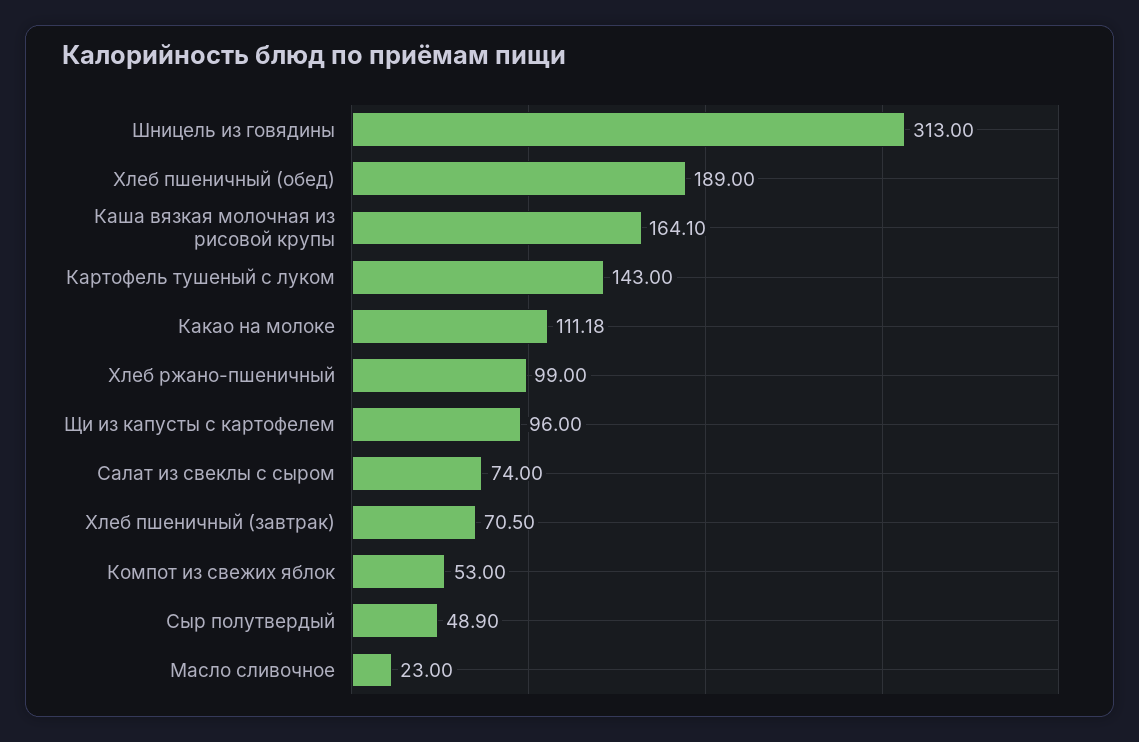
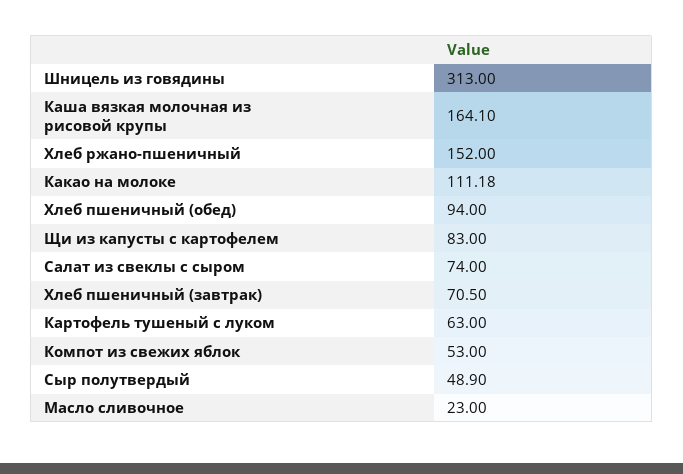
Хлеб пшеничный (обед): 189 -> 94
Картофель тушеный с луком: 143 -> 63
Хлеб ржано-пшеничный: 99 -> 152
Щи из капусты с картофелем: 96 -> 83

